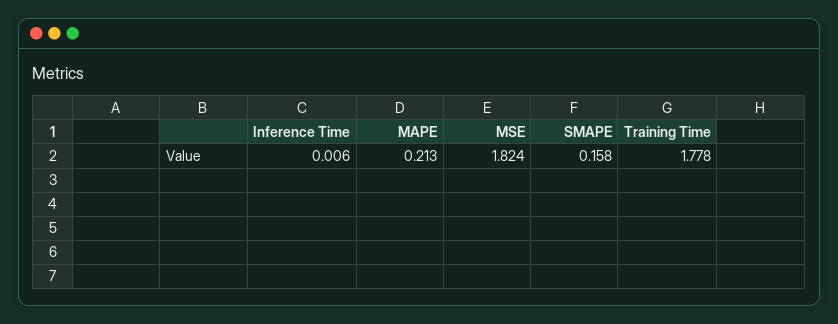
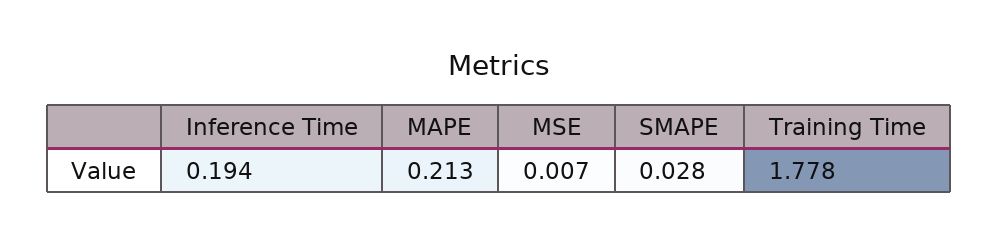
Inference Time: 0.006 -> 0.194
MSE: 1.824 -> 0.007
SMAPE: 0.158 -> 0.028

